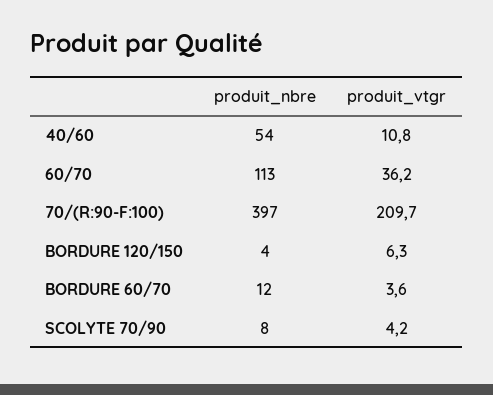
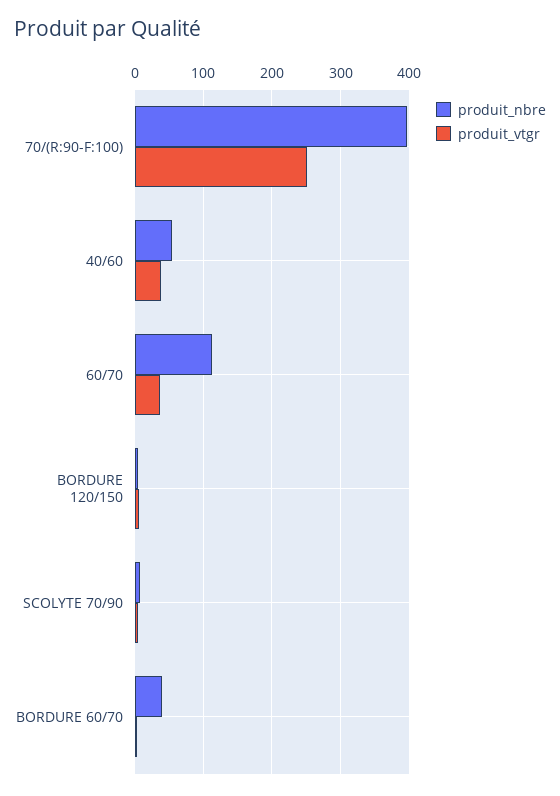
produit_vtgr, 40/60: 10.8 -> 40
produit_vtgr, 70/(R:90-F:100): 209.7 -> 250
produit_nbre, BORDURE 60/70: 12 -> 40

